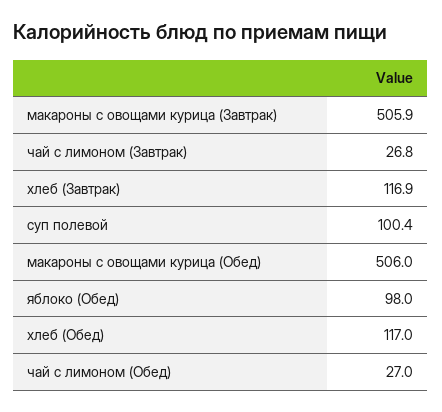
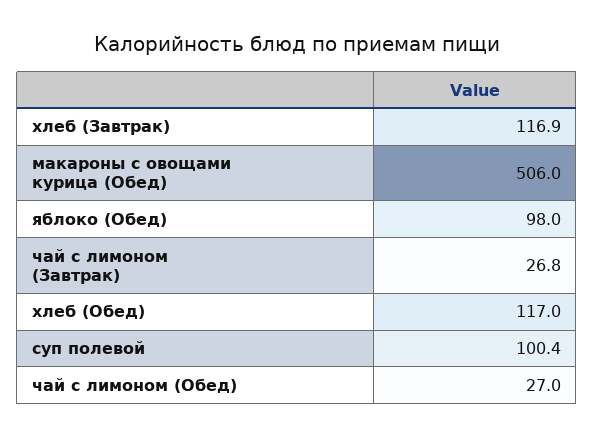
макароны с овощами курица (Завтрак): 505.9 -> none

